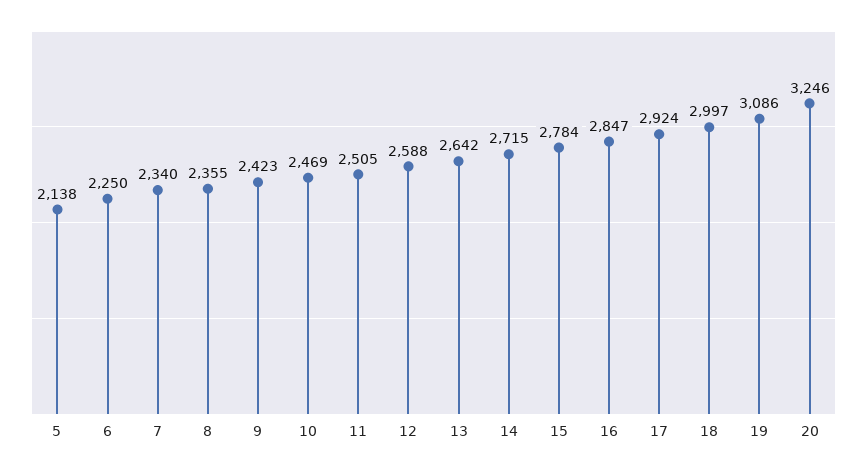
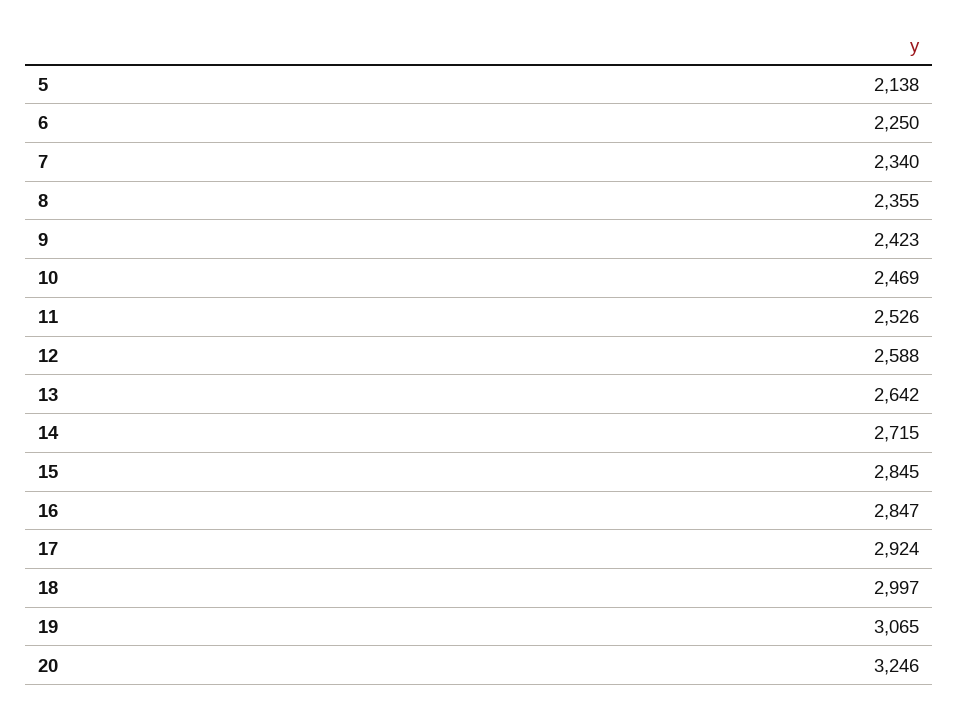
11: 2505 -> 2526
15: 2784 -> 2845
19: 3086 -> 3065

